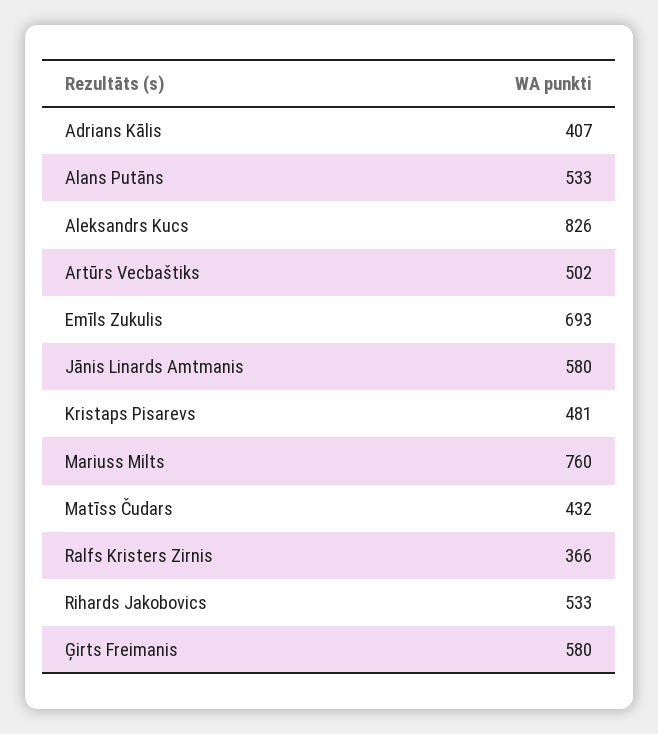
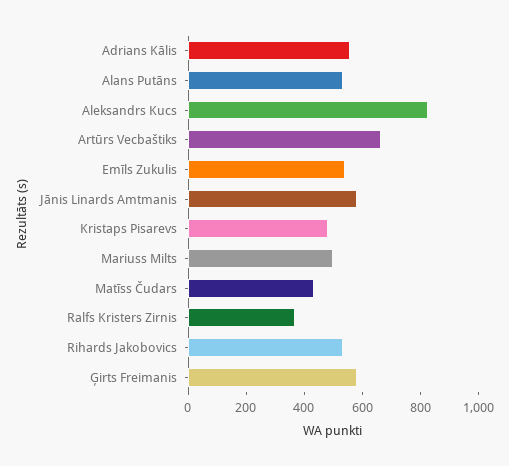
Adrians Kālis: 407 -> 550
Artūrs Vecbaštiks: 502 -> 650
Emīls Zukulis: 693 -> 550
Mariuss Milts: 760 -> 500

